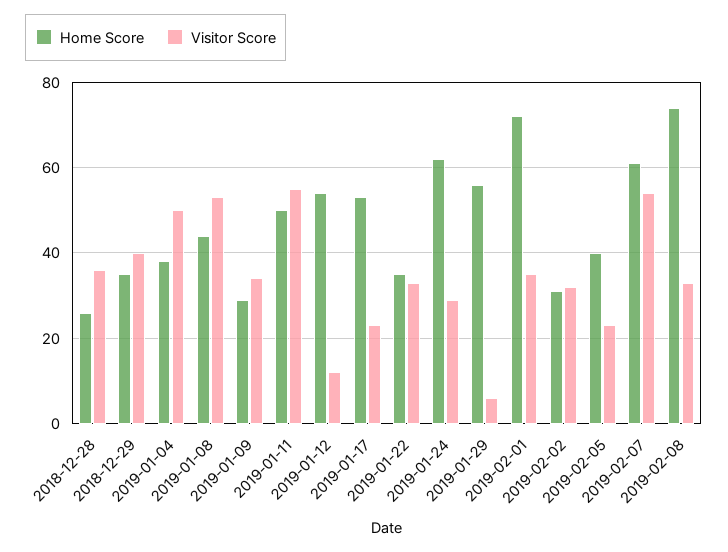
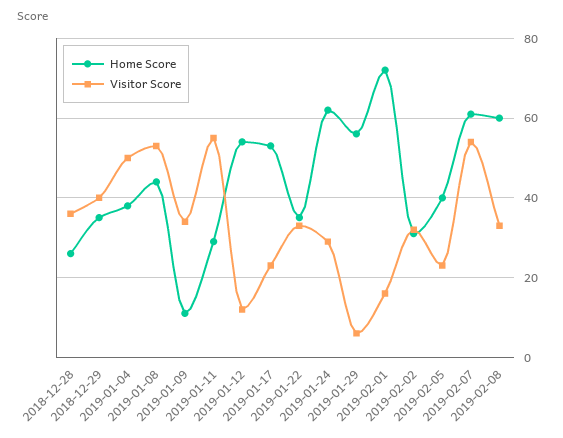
Home Score, 2019-01-09: 30 -> 10
Home Score, 2019-01-11: 50 -> 30
Visitor Score, 2019-02-01: 35 -> 15
Home Score, 2019-02-08: 75 -> 60

